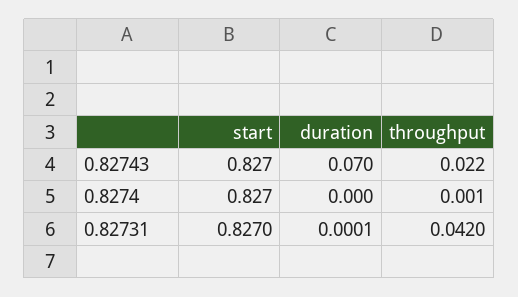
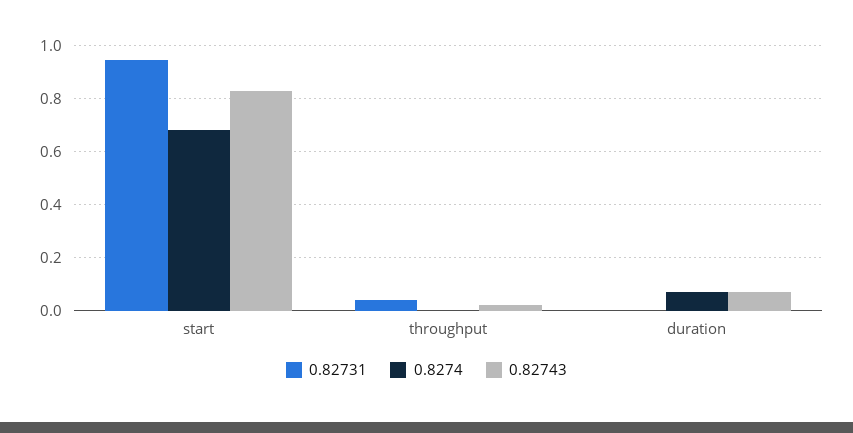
0.8274, start: 0.827 -> 0.675
0.8274, duration: 0 -> 0.075
0.82731, start: 0.827 -> 0.95

